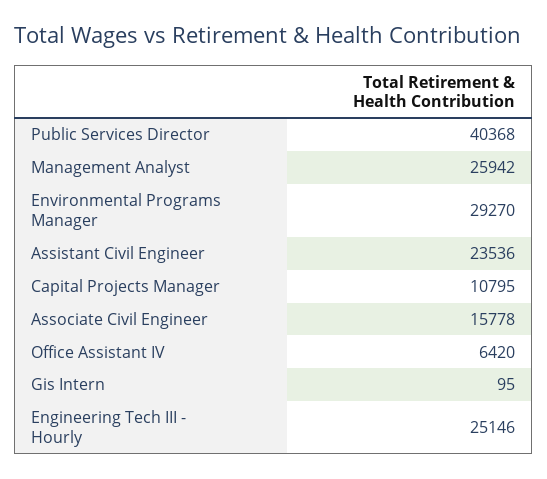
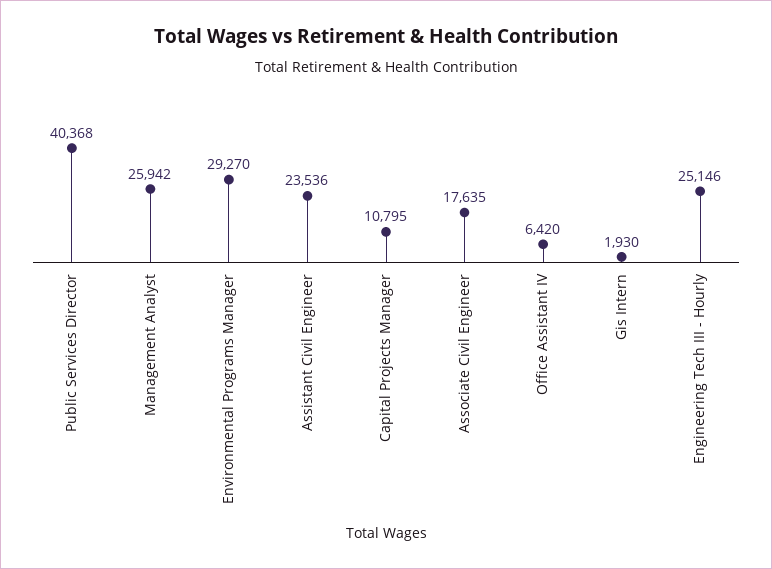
Associate Civil Engineer: 15778 -> 17635
Gis Intern: 95 -> 1930

